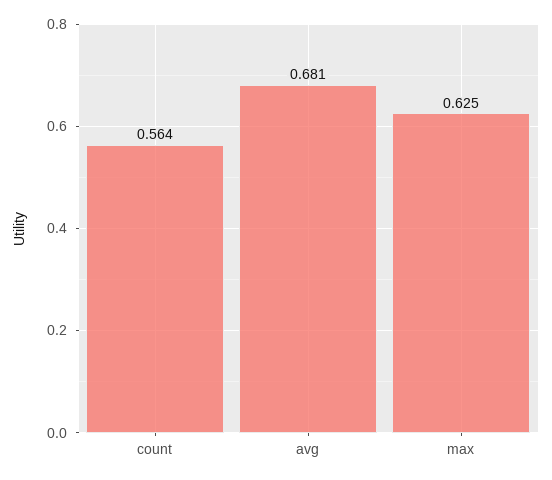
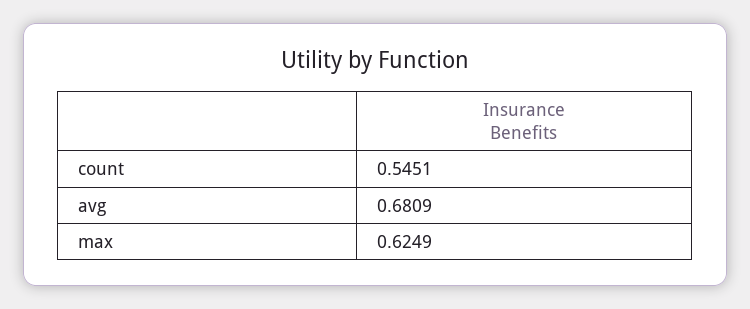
count: 0.564 -> 0.5451

